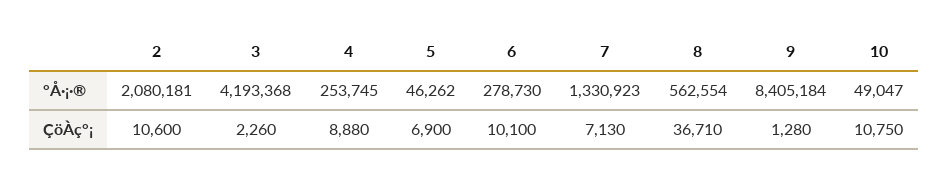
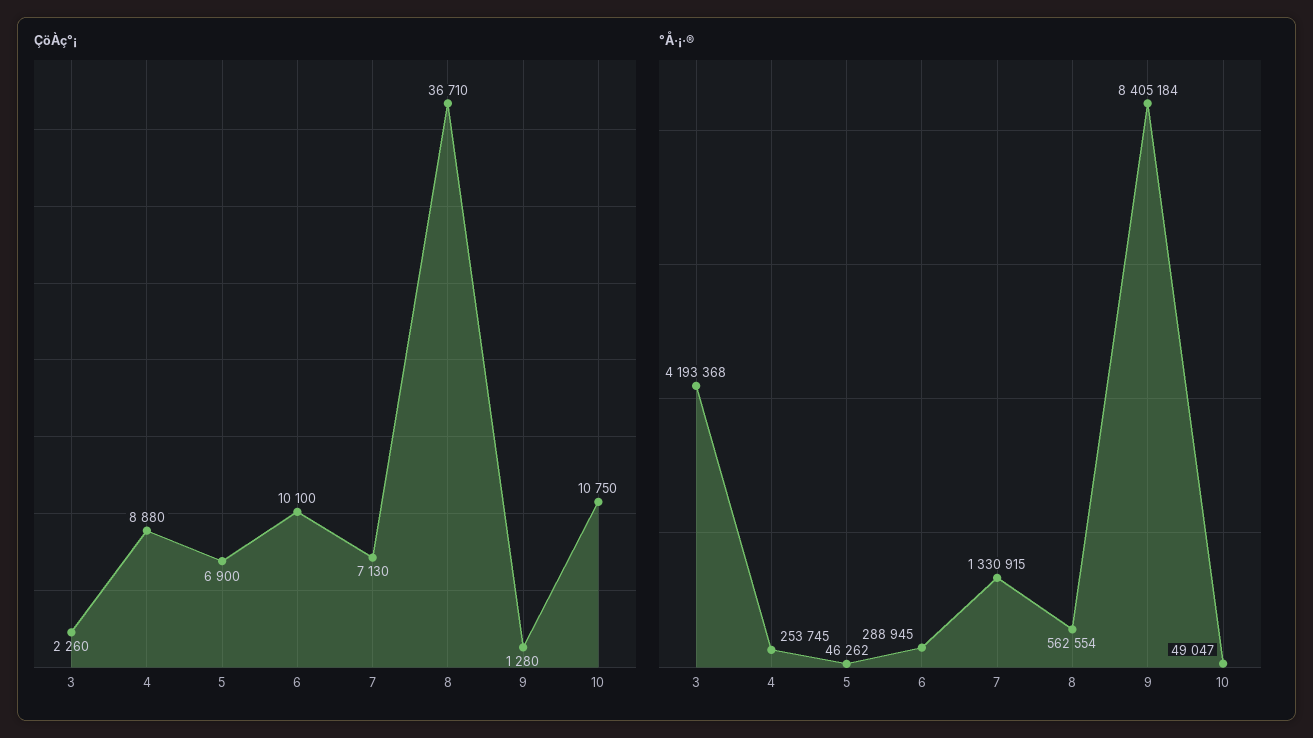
°Å·¡·®, 2: 2080181 -> none
°Å·¡·®, 6: 278730 -> 288945
°Å·¡·®, 7: 1330923 -> 1330915
ÇöÀç°¡, 2: 10600 -> none

